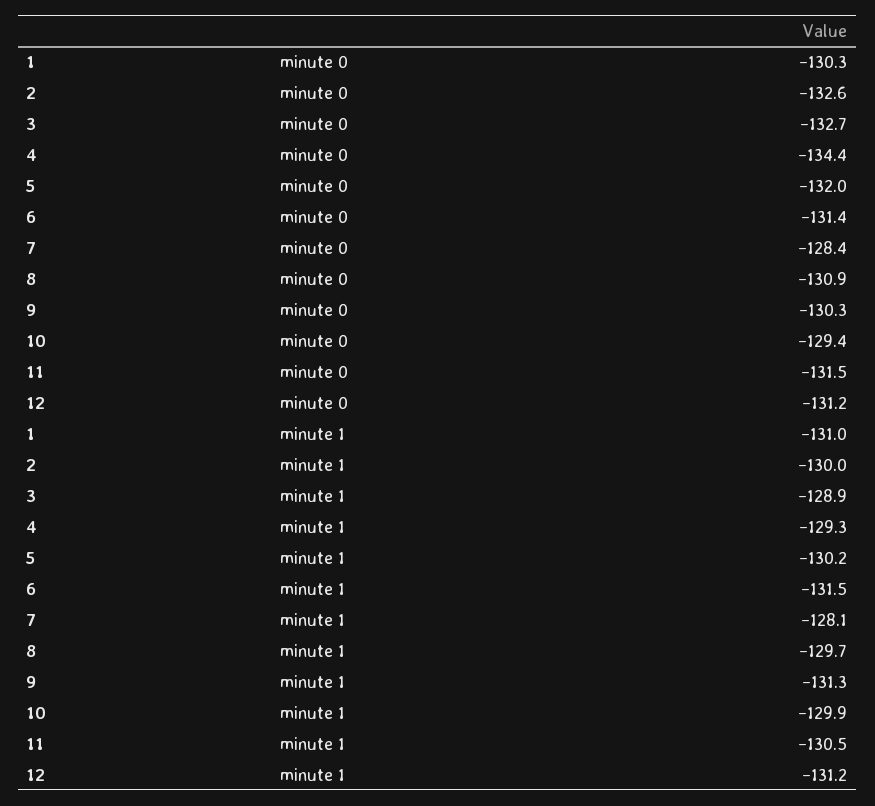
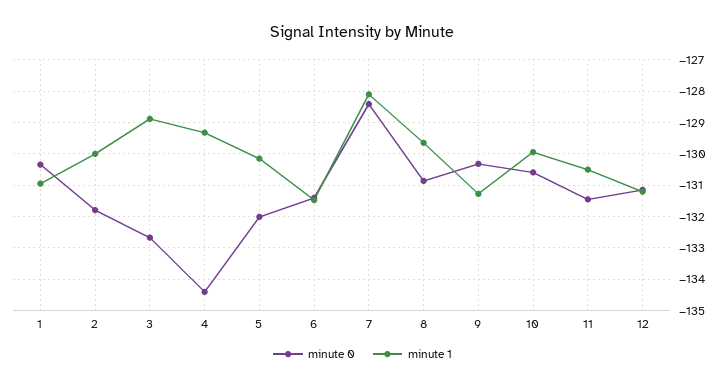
minute 0, 2: -132.6 -> -131.8
minute 0, 10: -129.4 -> -130.6

